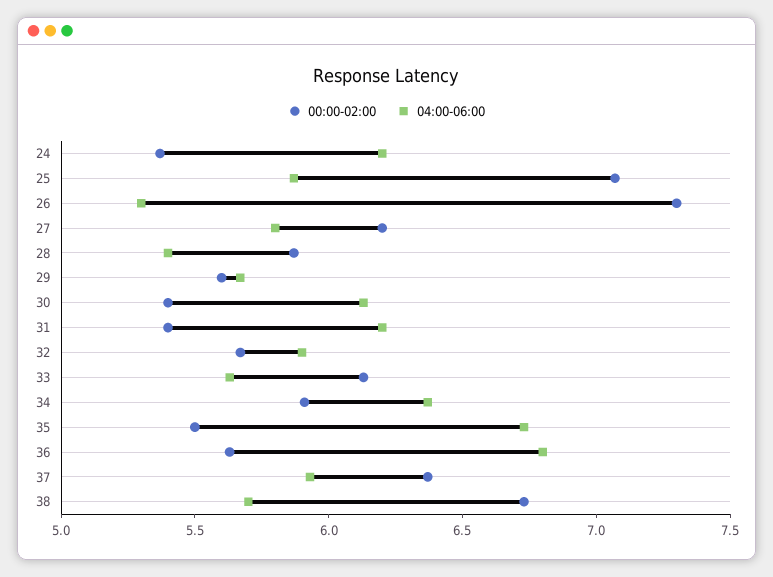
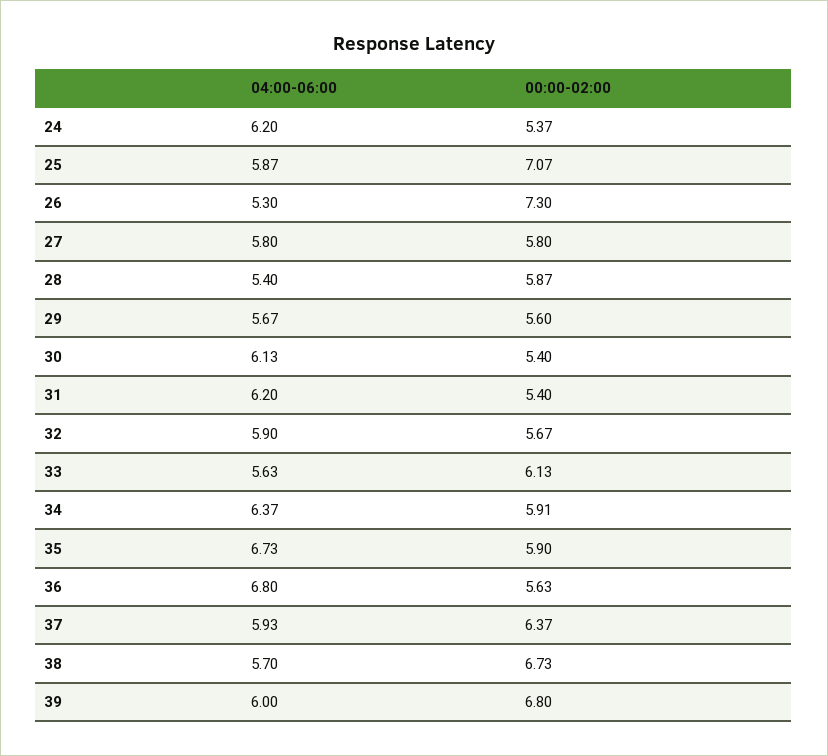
00:00-02:00, 27: 6.2 -> 5.8
00:00-02:00, 35: 5.5 -> 5.9
04:00-06:00, 39: none -> 6
00:00-02:00, 39: none -> 6.8

